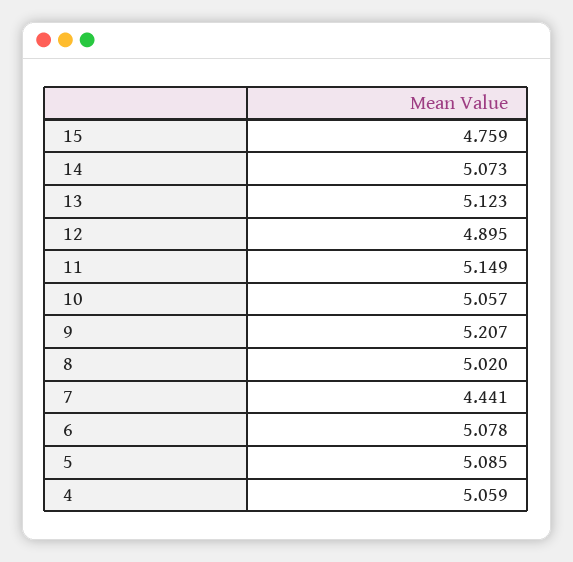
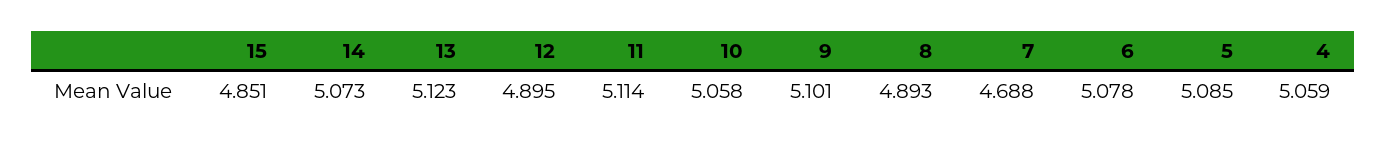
15: 4.759 -> 4.851
11: 5.149 -> 5.114
10: 5.057 -> 5.058
9: 5.207 -> 5.101
8: 5.02 -> 4.893
7: 4.441 -> 4.688

